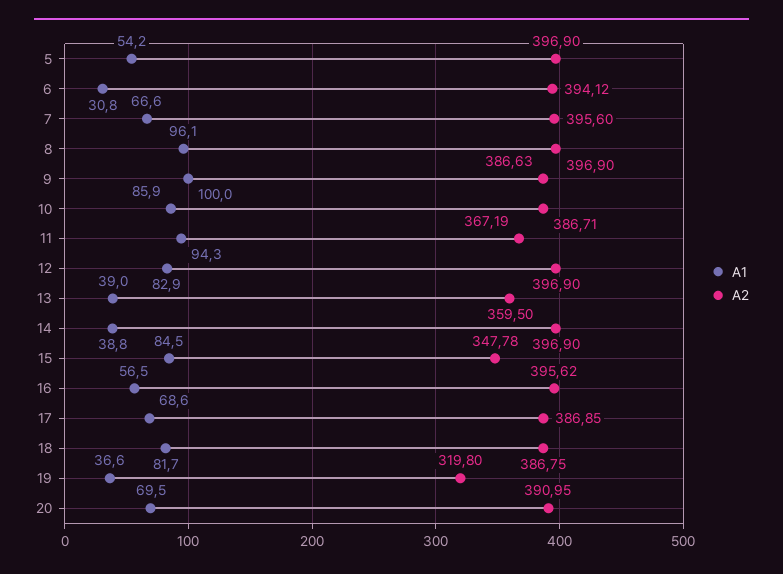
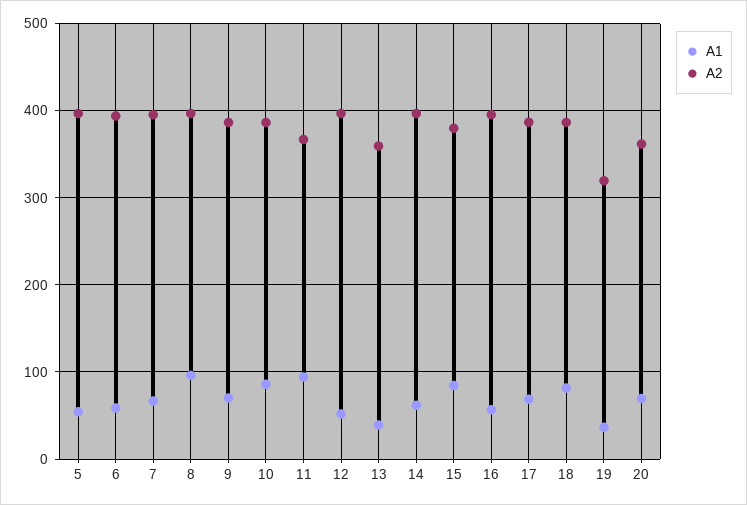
A1, 6: 30.8 -> 60
A1, 9: 100 -> 70
A1, 12: 82.9 -> 50
A1, 14: 38.8 -> 60
A2, 15: 347.78 -> 380
A2, 20: 390.95 -> 360

